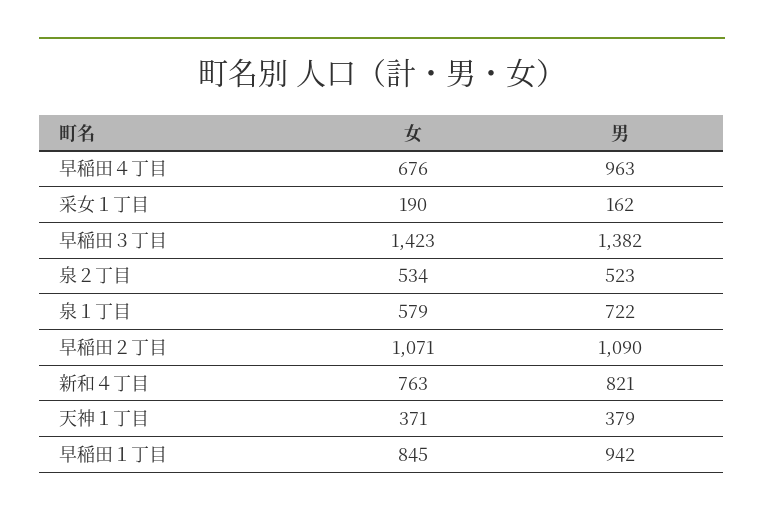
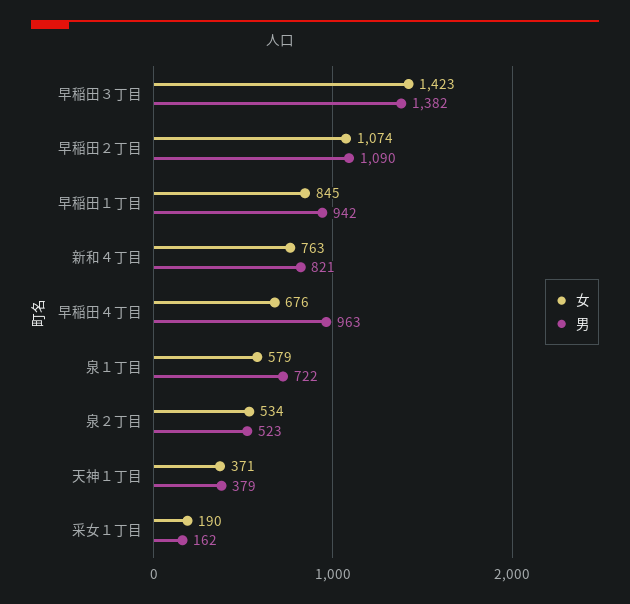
女, 早稲田２丁目: 1071 -> 1074

